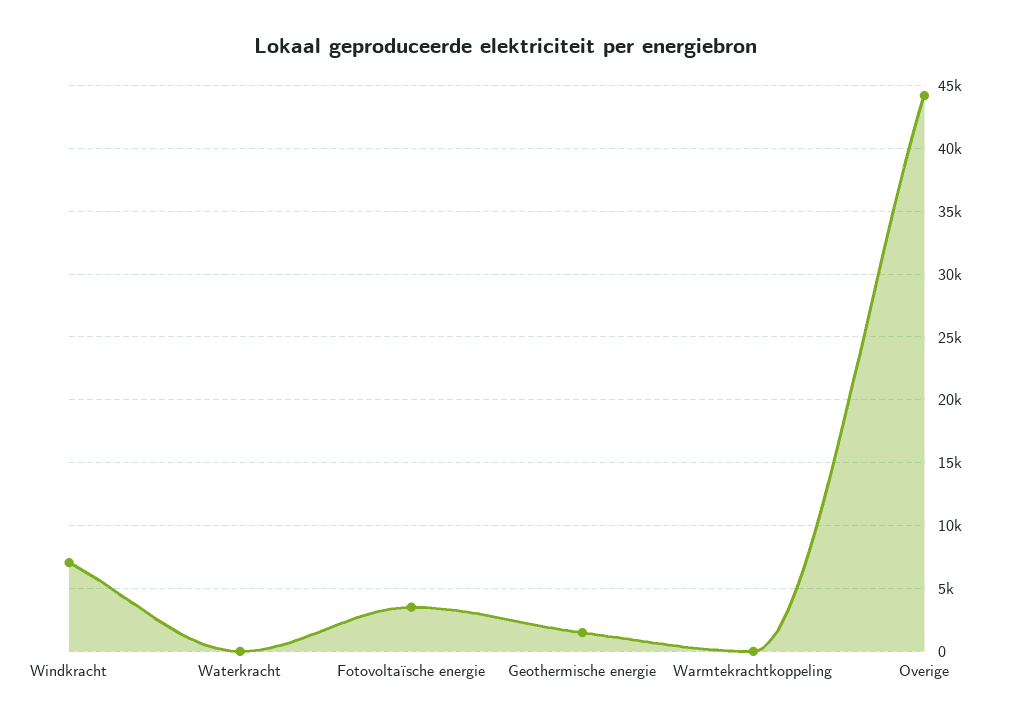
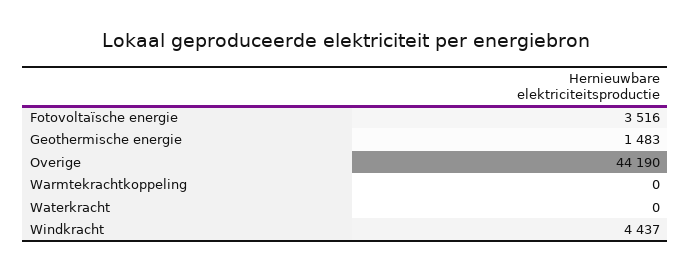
Windkracht: 7000 -> 4437

